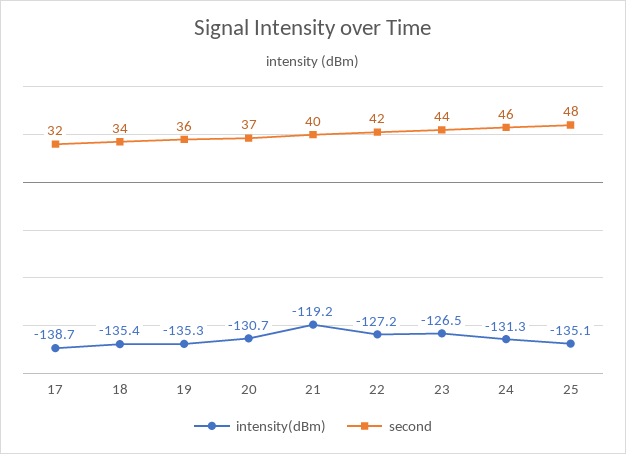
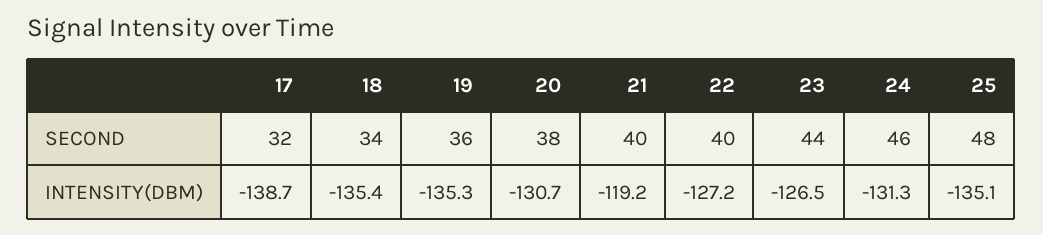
second, 20: 37 -> 38
second, 22: 42 -> 40

